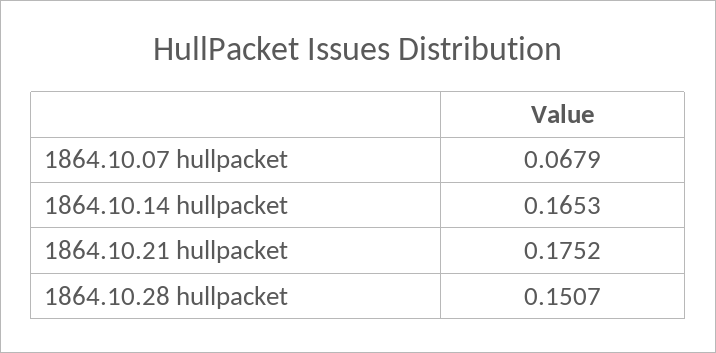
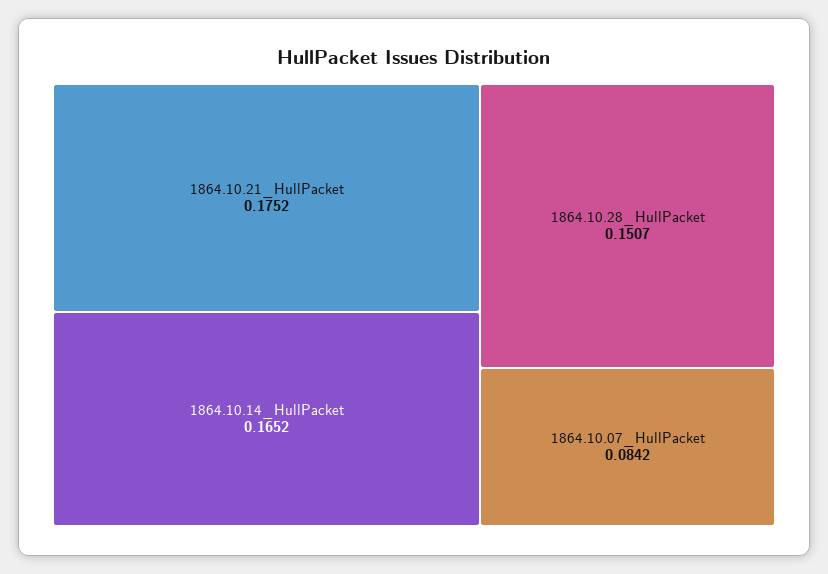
1864.10.07 hullpacket: 0.0679 -> 0.0842
1864.10.14 hullpacket: 0.1653 -> 0.1652

